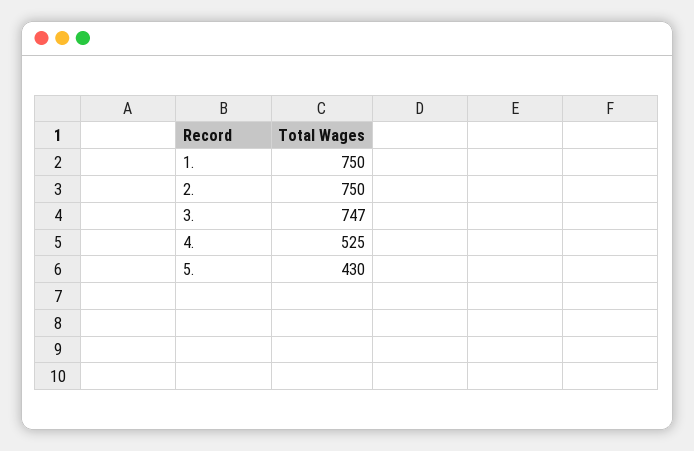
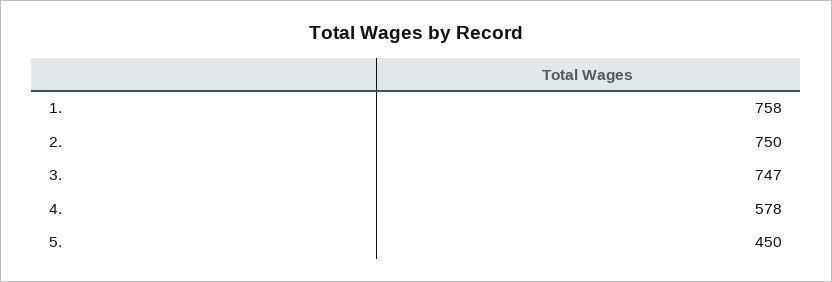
1.: 750 -> 758
4.: 525 -> 578
5.: 430 -> 450

